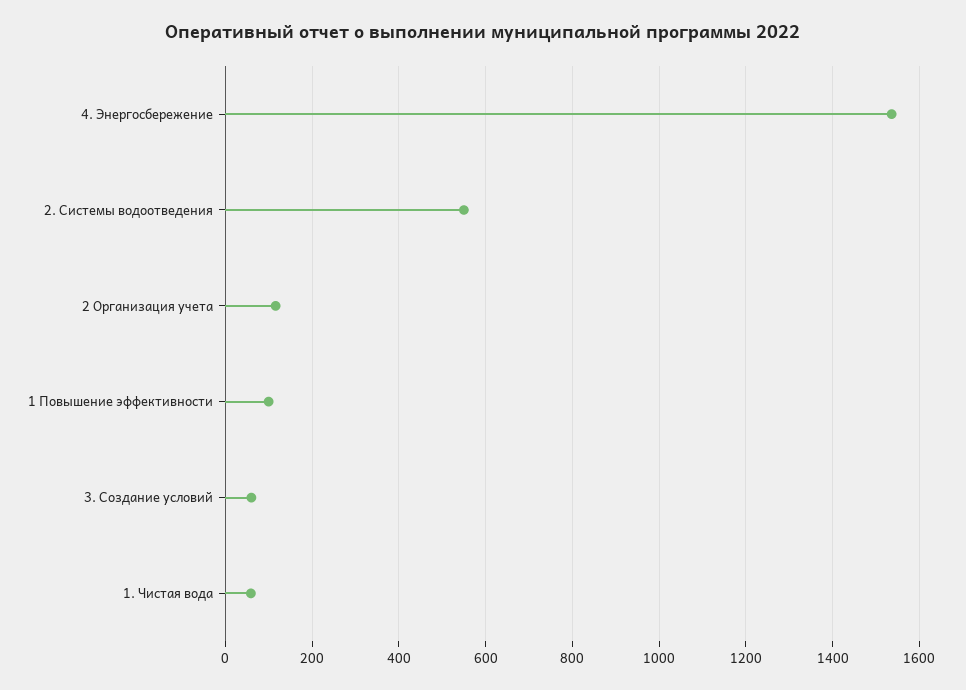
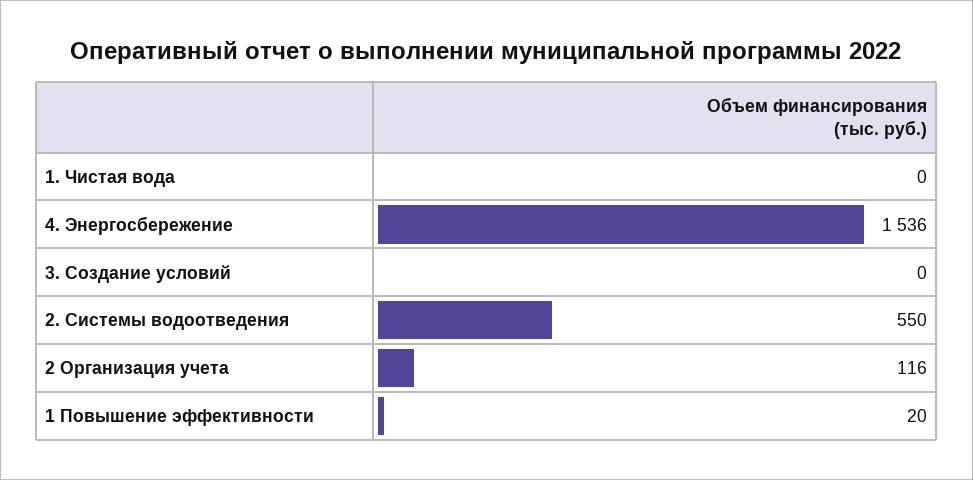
1 Повышение эффективности: 100 -> 20
3. Создание условий: 60 -> 0
1. Чистая вода: 60 -> 0

